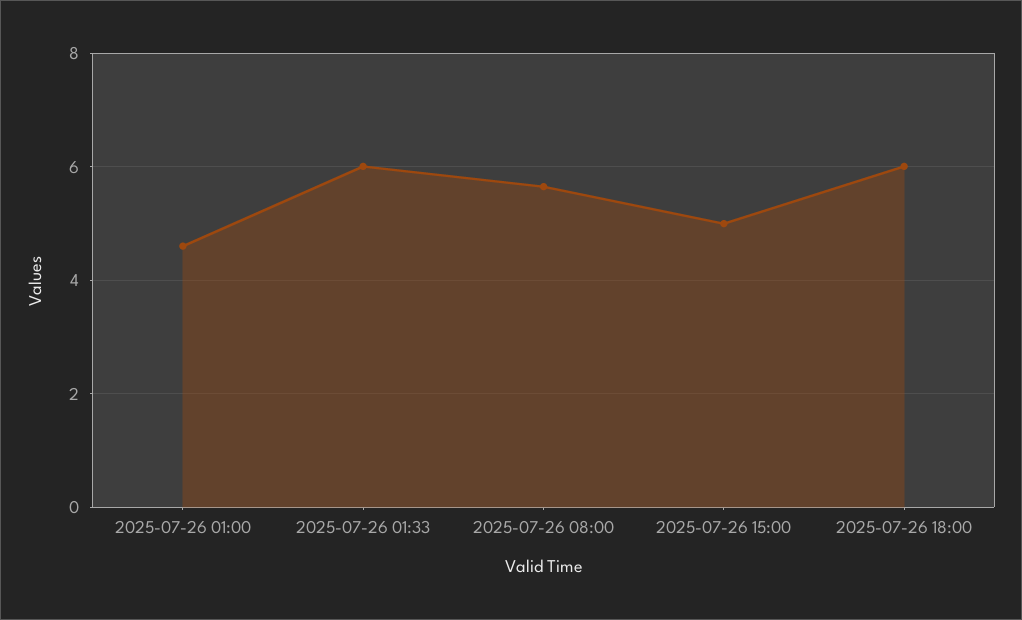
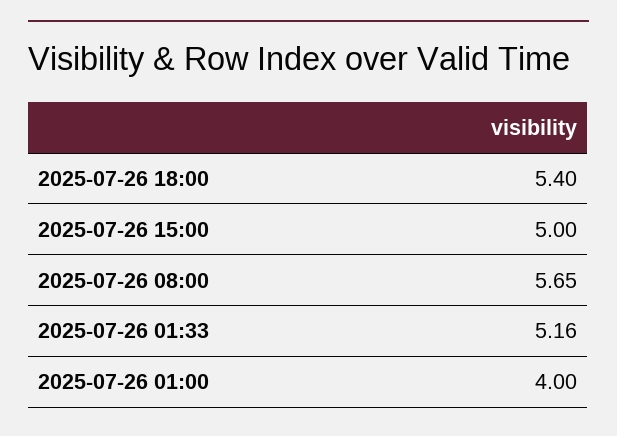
2025-07-26 01:00: 4.6 -> 4
2025-07-26 01:33: 6 -> 5.16
2025-07-26 18:00: 6 -> 5.4

